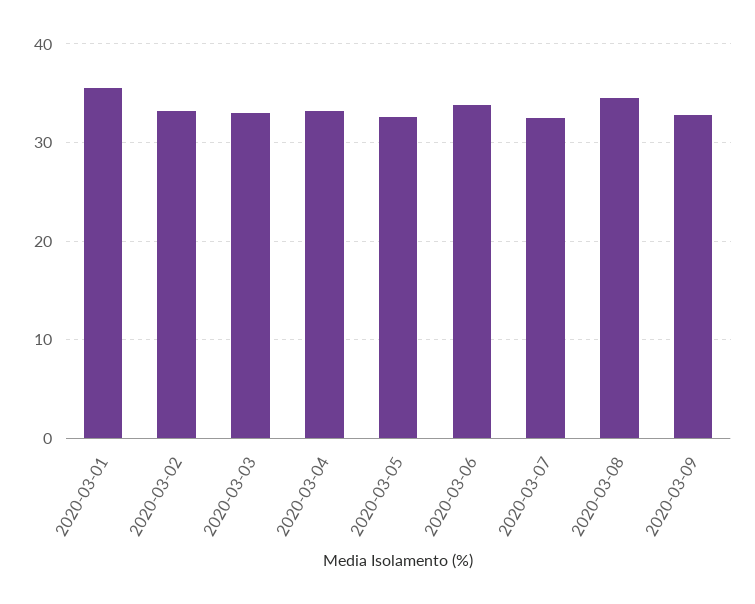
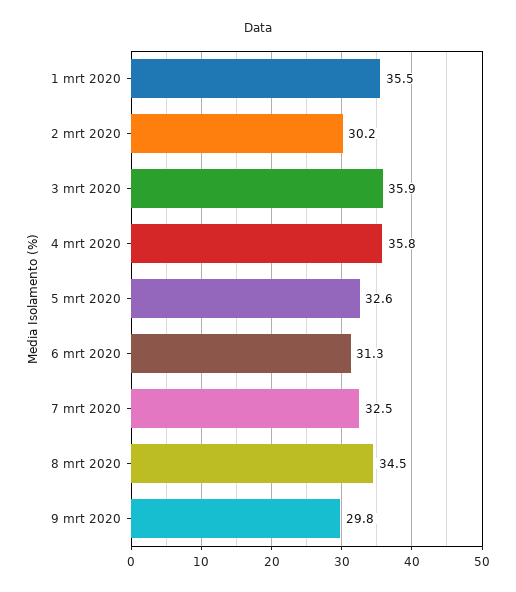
2020-03-02: 33 -> 30.2
2020-03-03: 33 -> 35.9
2020-03-04: 33 -> 35.8
2020-03-06: 34 -> 31.3
2020-03-09: 33 -> 29.8

